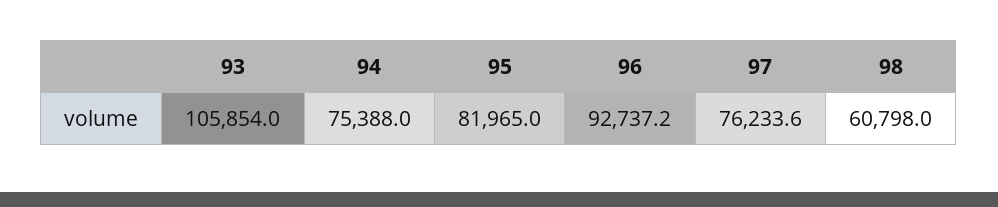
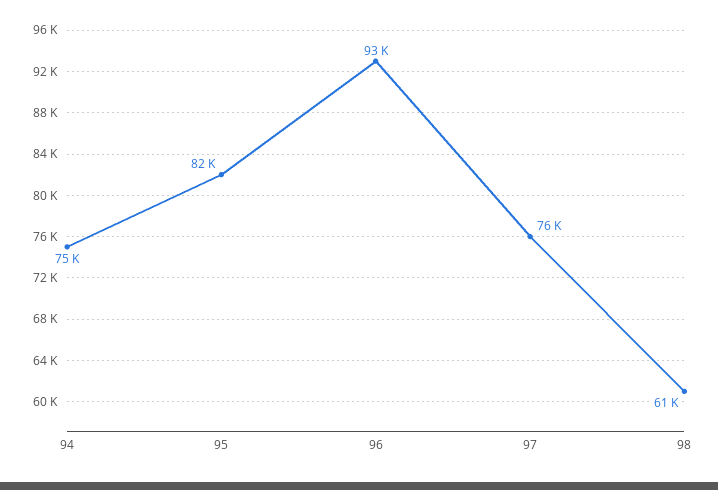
93: 105854 -> none

